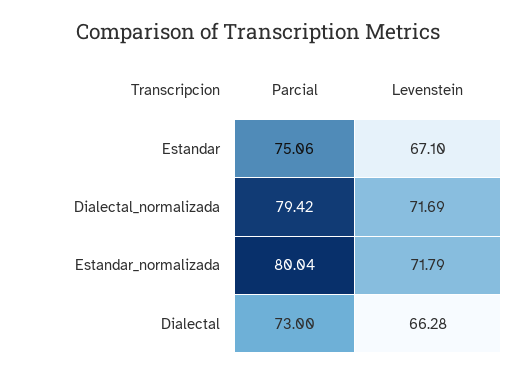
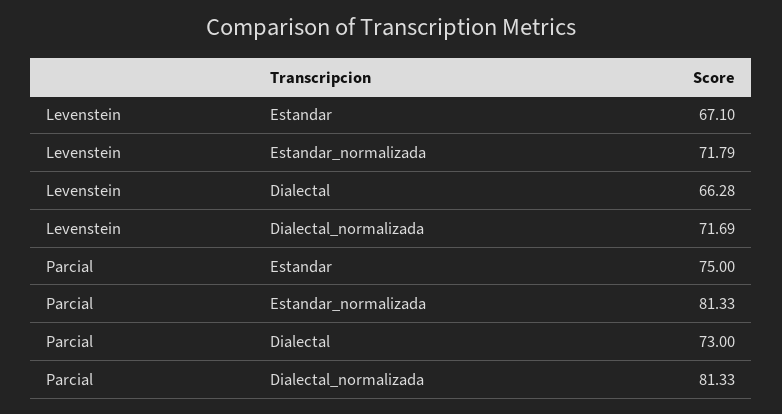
Parcial, Estandar: 75.06 -> 75
Parcial, Dialectal_normalizada: 79.42 -> 81.33
Parcial, Estandar_normalizada: 80.04 -> 81.33

